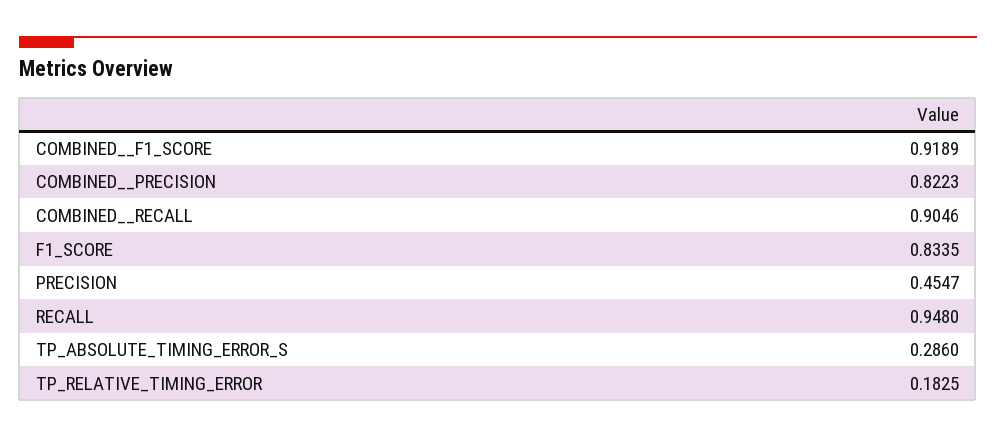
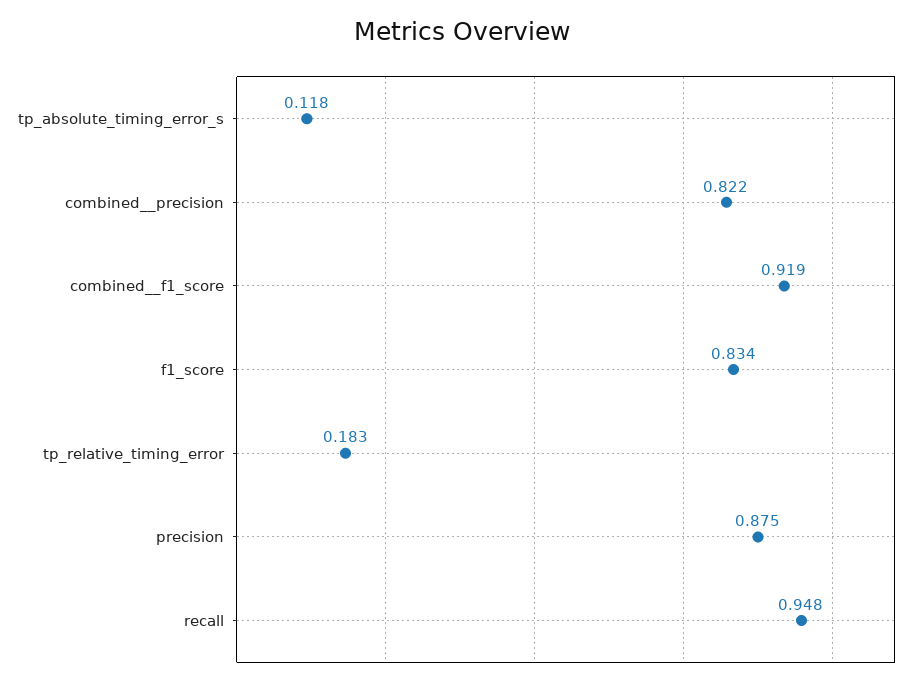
COMBINED__RECALL: 0.9046 -> none
PRECISION: 0.4547 -> 0.875
TP_ABSOLUTE_TIMING_ERROR_S: 0.286 -> 0.118

